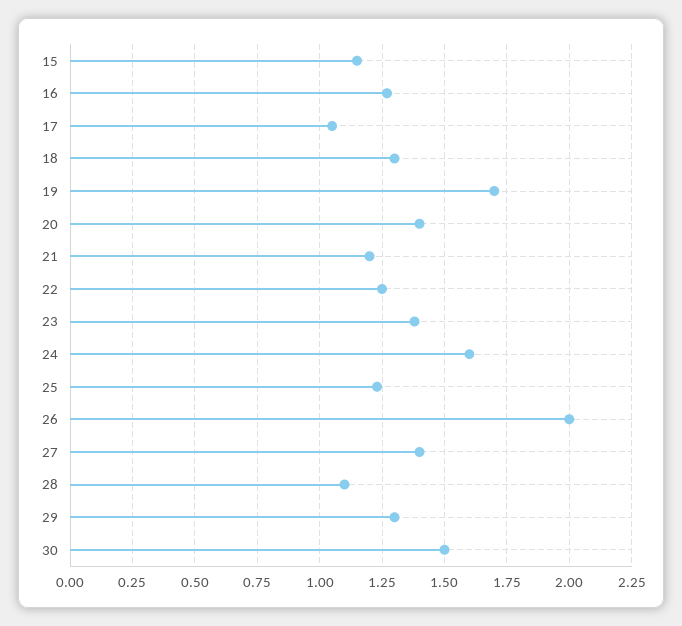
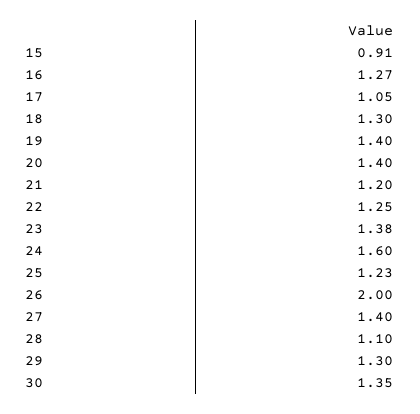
15: 1.15 -> 0.91
19: 1.7 -> 1.4
30: 1.5 -> 1.35

